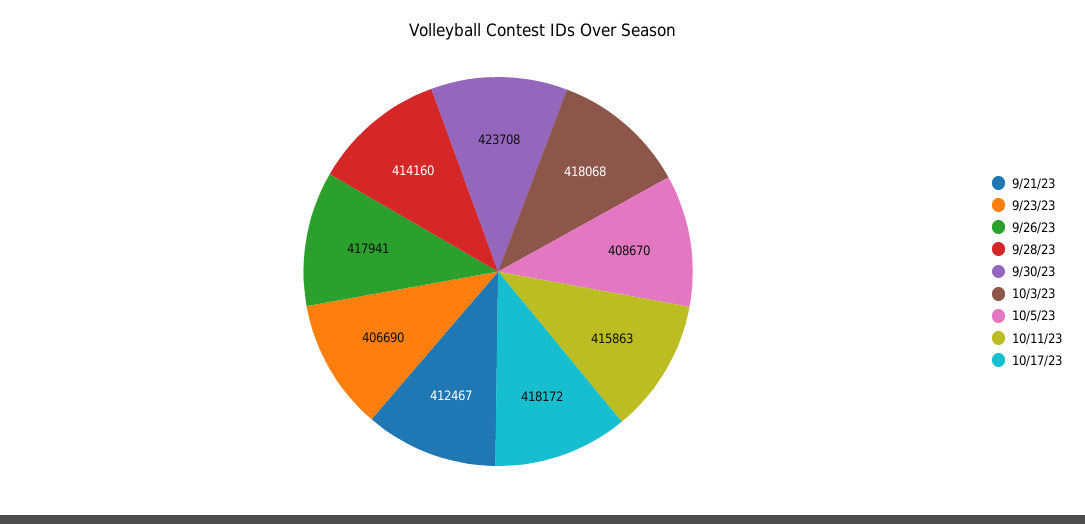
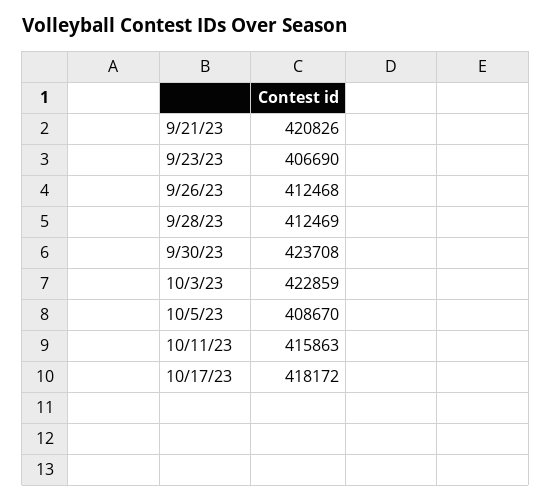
9/21/23: 412467 -> 420826
9/26/23: 417941 -> 412468
9/28/23: 414160 -> 412469
10/3/23: 418068 -> 422859

